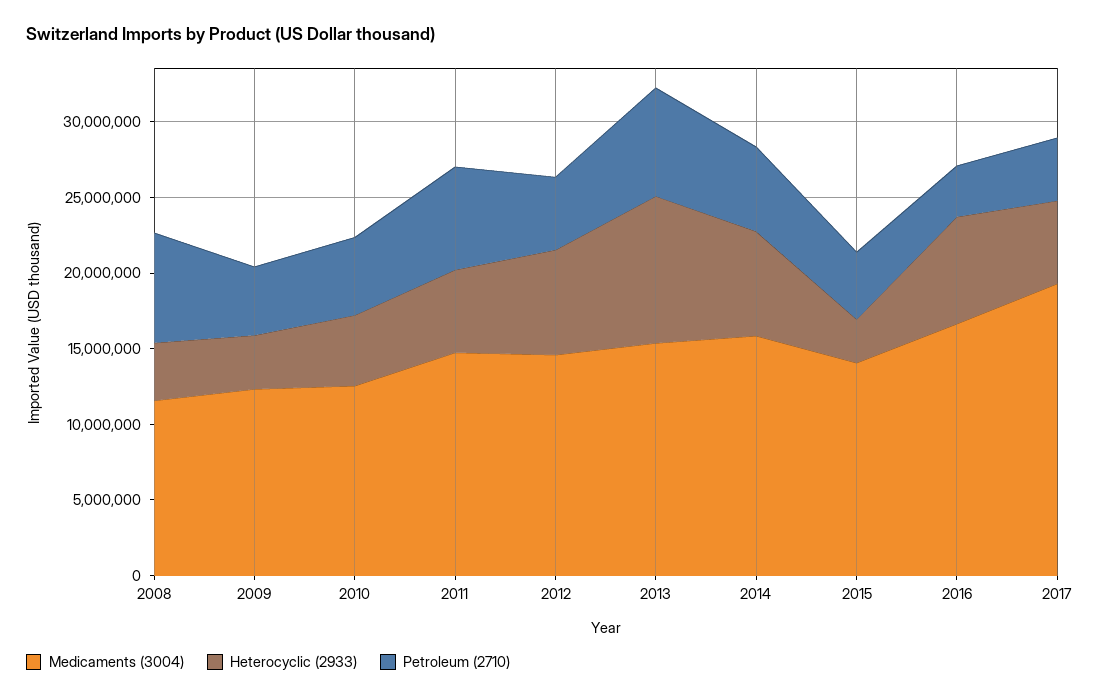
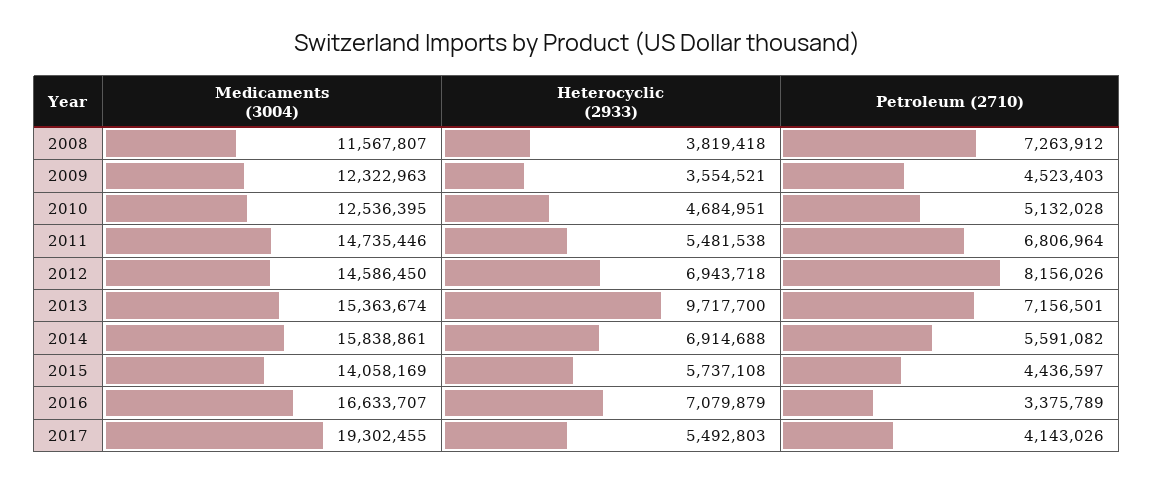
Petroleum (2710), 2012: 5000000 -> 8156026
Heterocyclic (2933), 2015: 3000000 -> 5737108

